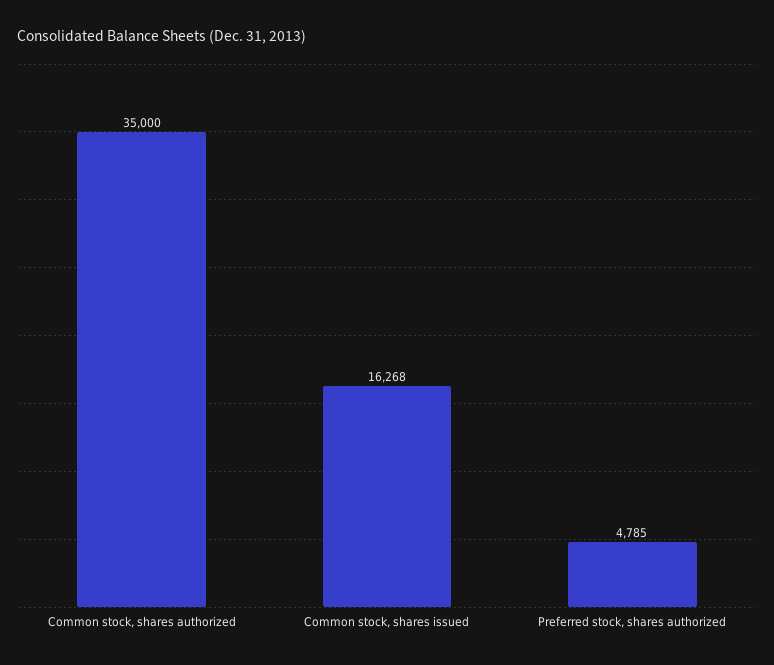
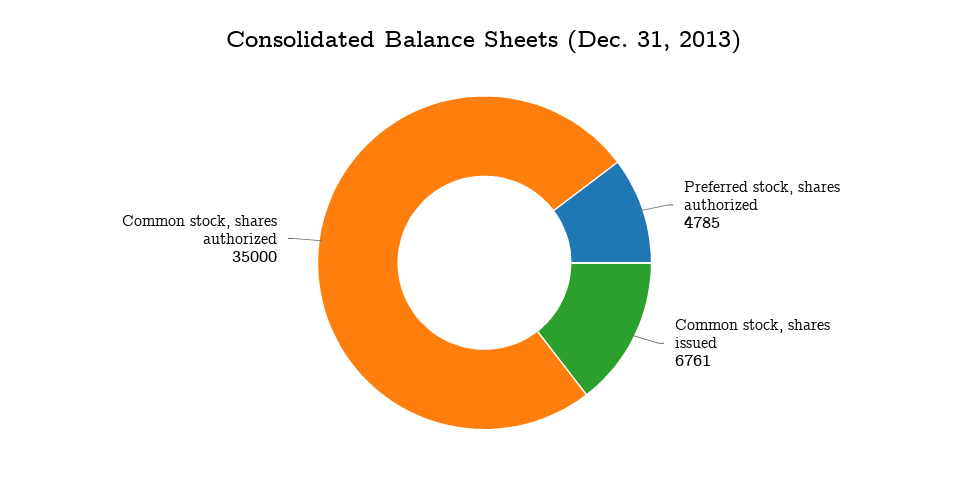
Common stock, shares issued: 16268 -> 6761

